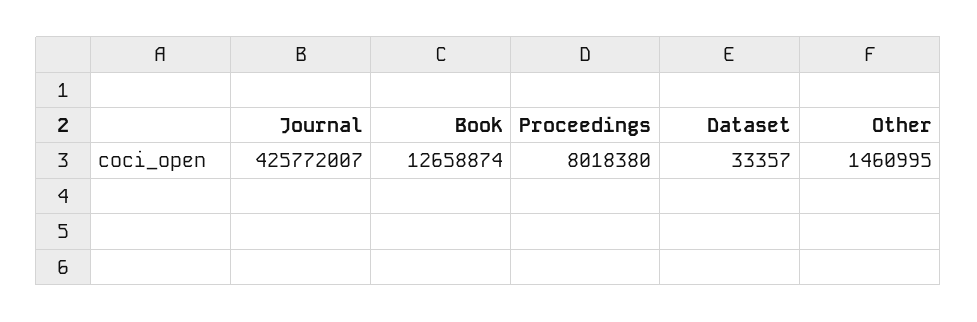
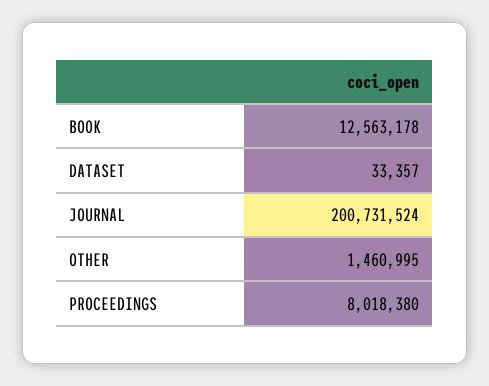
Journal: 425772007 -> 200731524
Book: 12658874 -> 12563178

